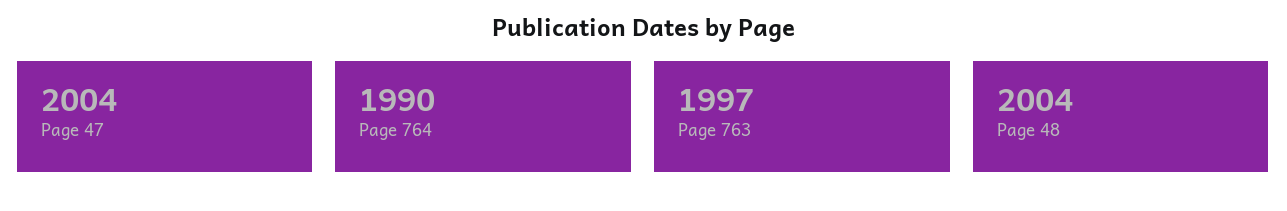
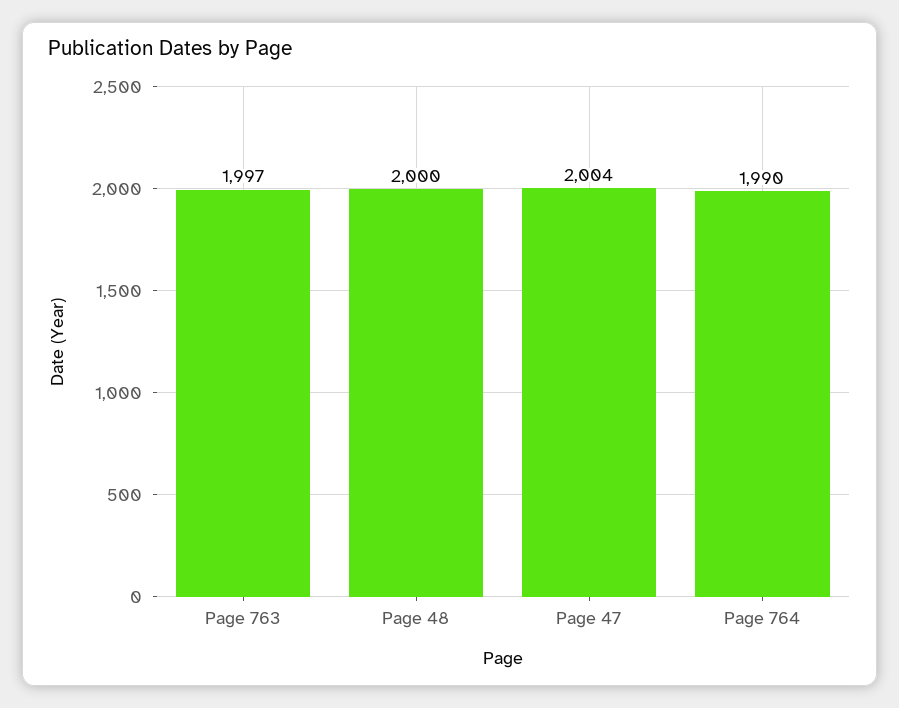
Page 48: 2004 -> 2000

